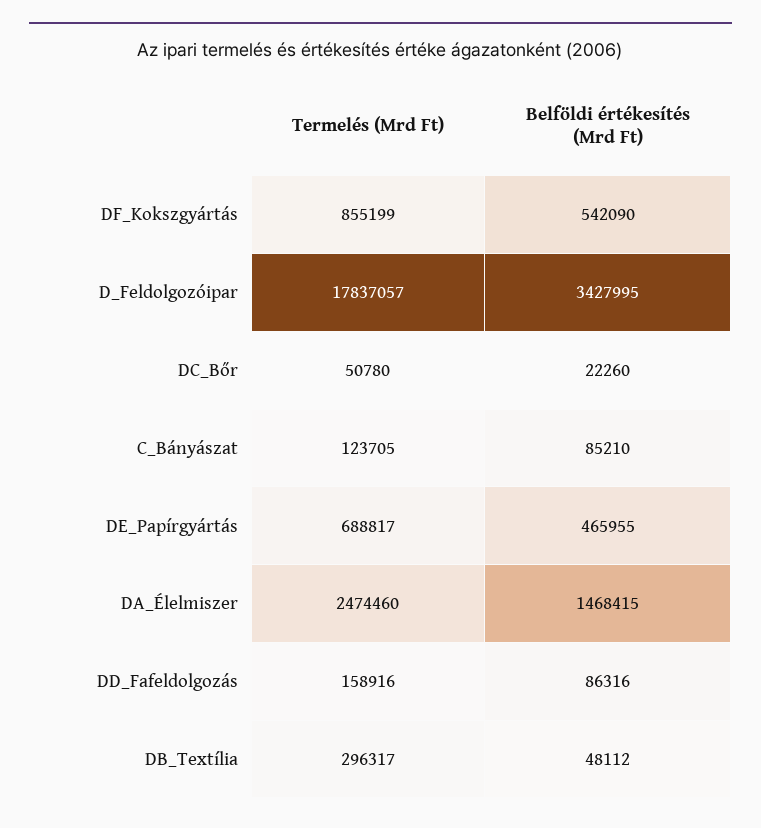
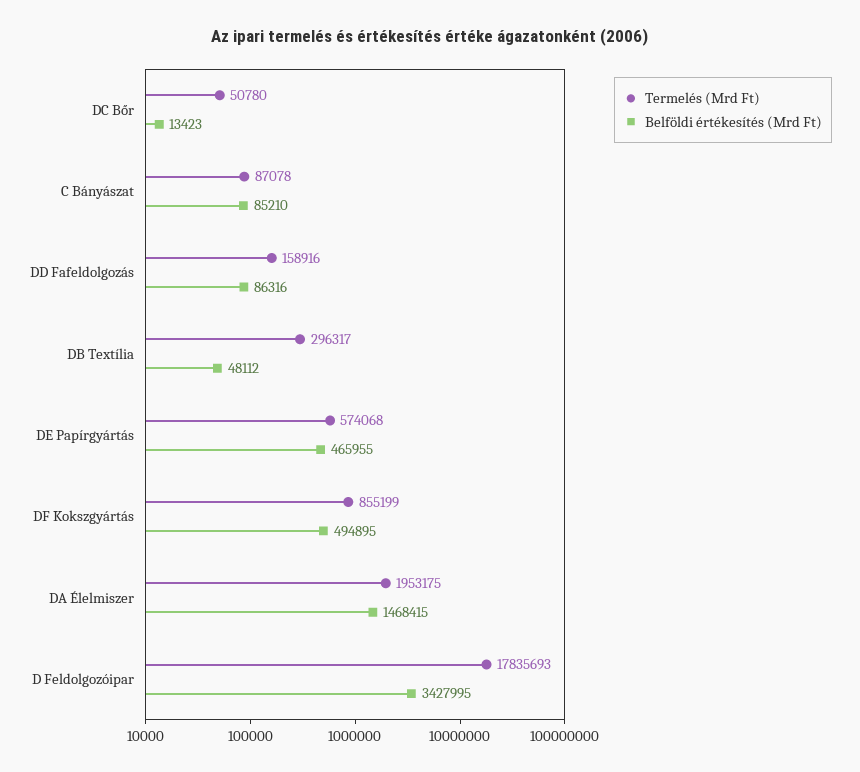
Belföldi értékesítés (Mrd Ft), DF_Kokszgyártás: 542090 -> 494895
Termelés (Mrd Ft), D_Feldolgozóipar: 17837057 -> 17835693
Belföldi értékesítés (Mrd Ft), DC_Bőr: 22260 -> 13423
Termelés (Mrd Ft), C_Bányászat: 123705 -> 87078
Termelés (Mrd Ft), DE_Papírgyártás: 688817 -> 574068
Termelés (Mrd Ft), DA_Élelmiszer: 2474460 -> 1953175

